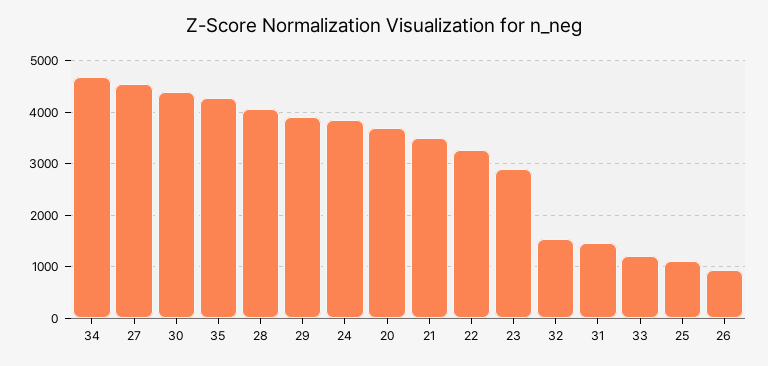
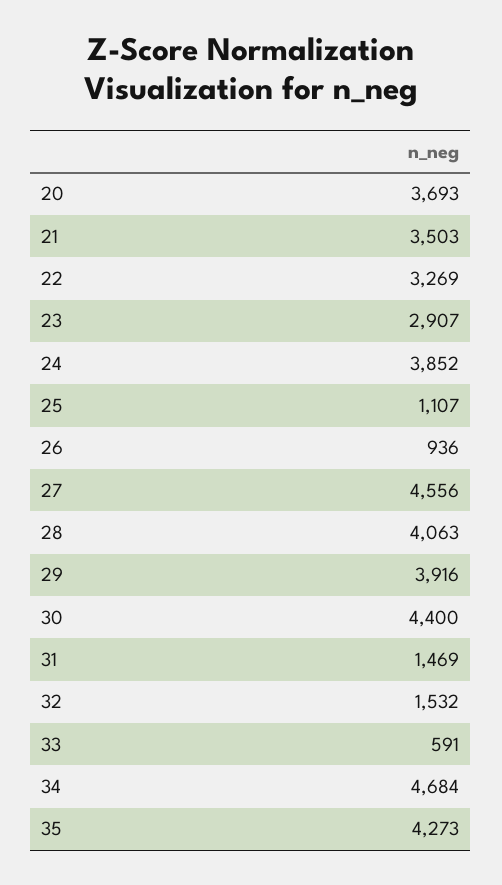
33: 1200 -> 591

